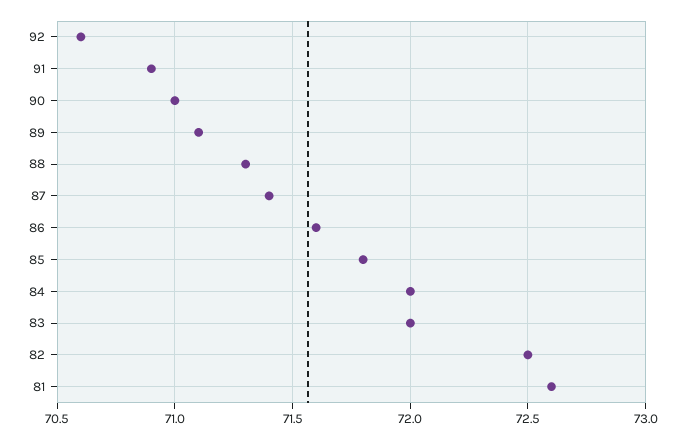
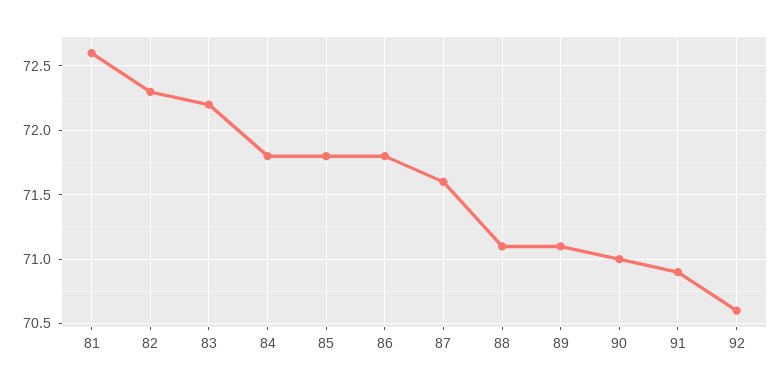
88: 71.3 -> 71.1
87: 71.4 -> 71.6
86: 71.6 -> 71.8
84: 72 -> 71.8
83: 72 -> 72.2
82: 72.5 -> 72.3

